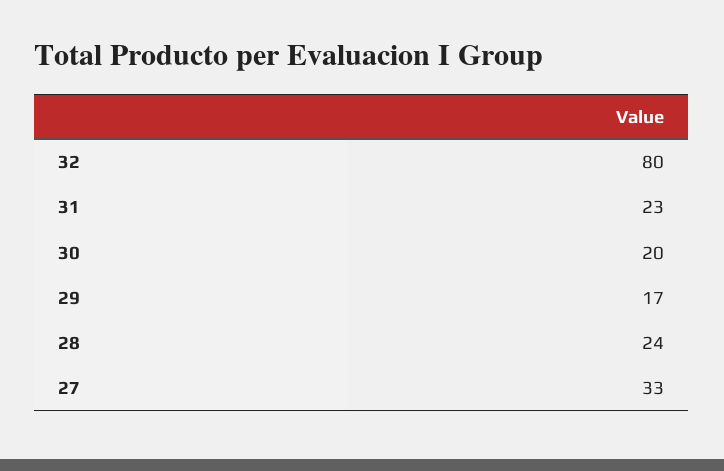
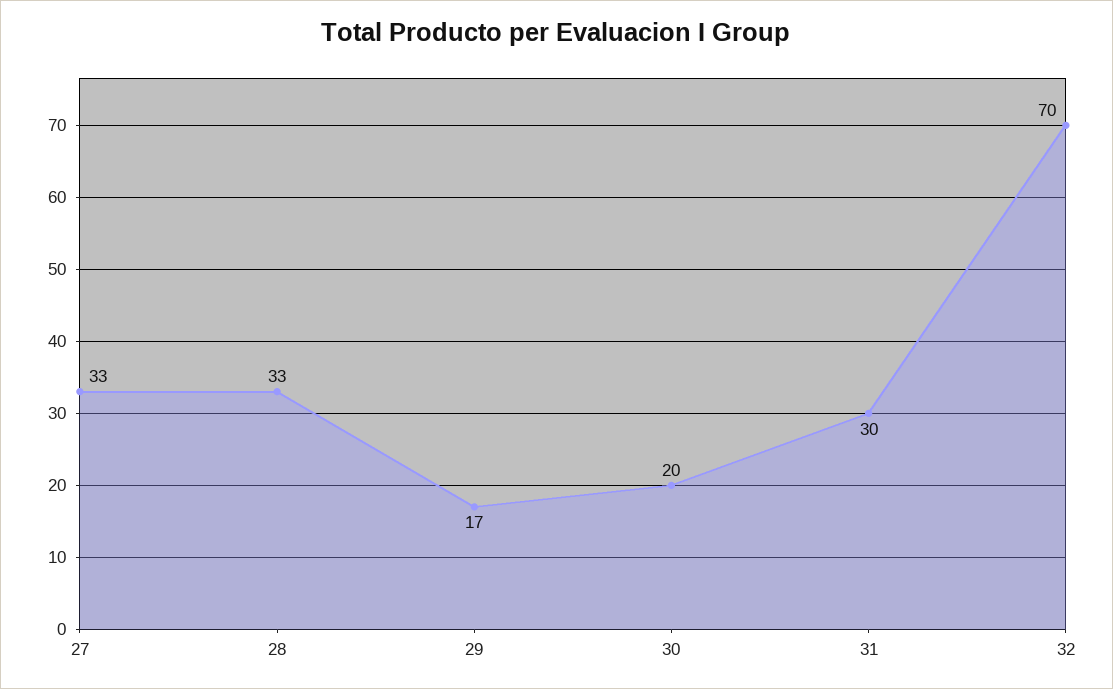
32: 80 -> 70
31: 23 -> 30
28: 24 -> 33

